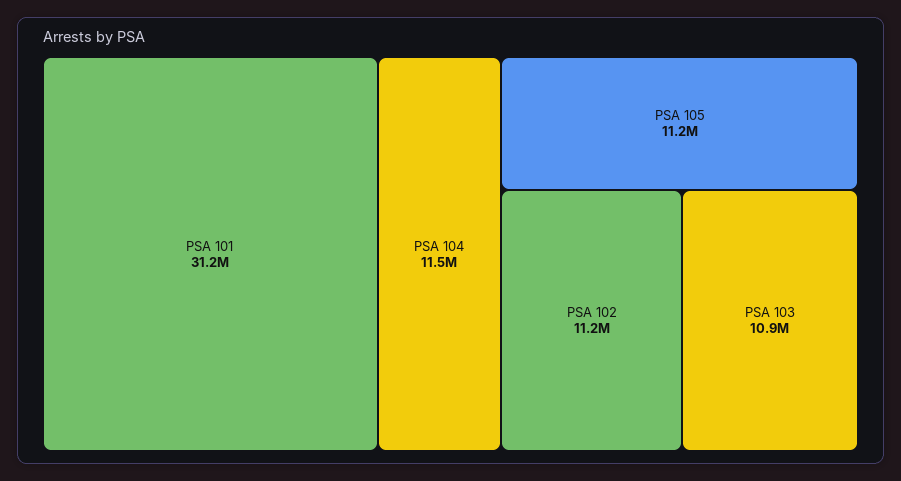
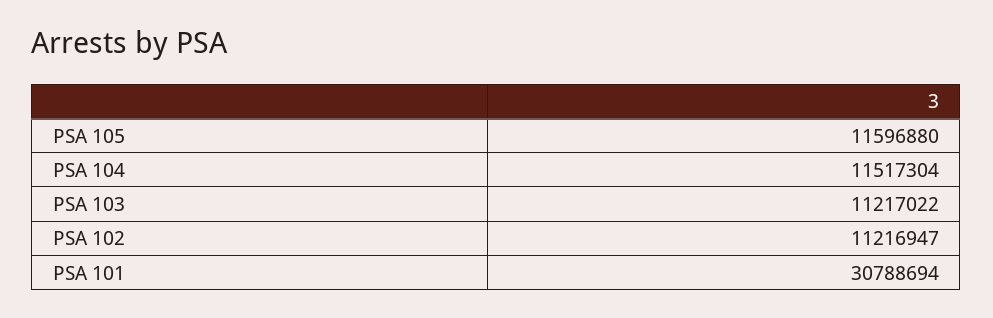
PSA 101: 31200000 -> 30788694
PSA 105: 11200000 -> 11596880
PSA 103: 10900000 -> 11217022

